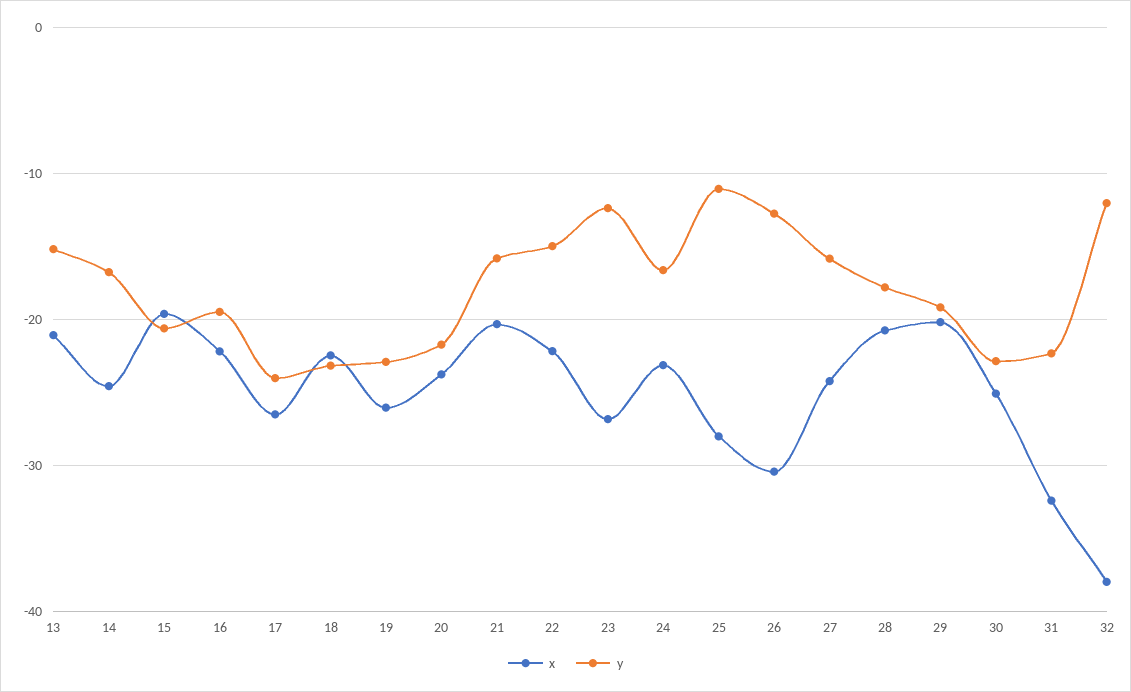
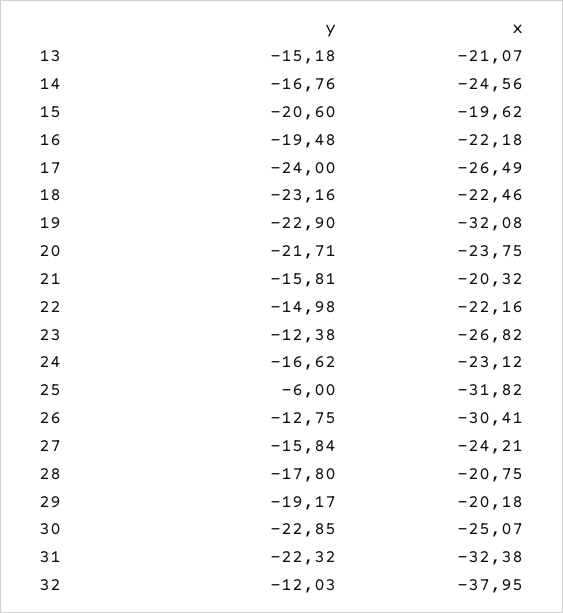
x, 19: -26 -> -32.08
x, 25: -28 -> -31.82
y, 25: -11 -> -6

